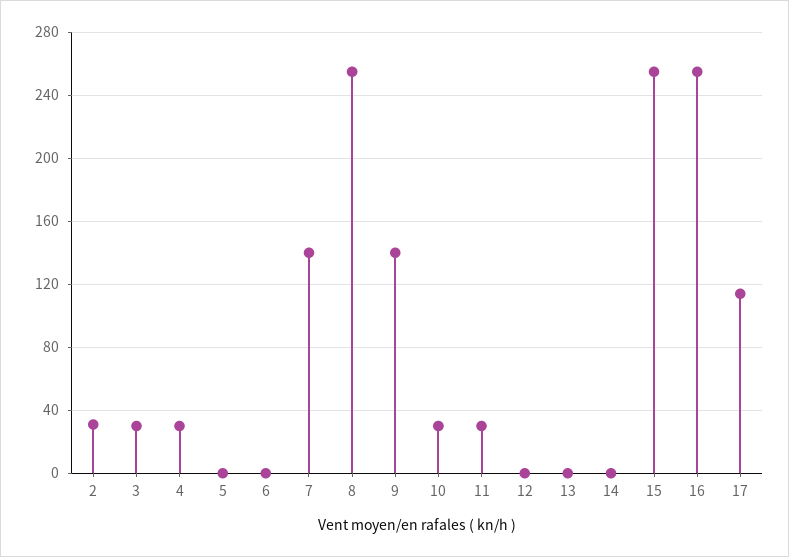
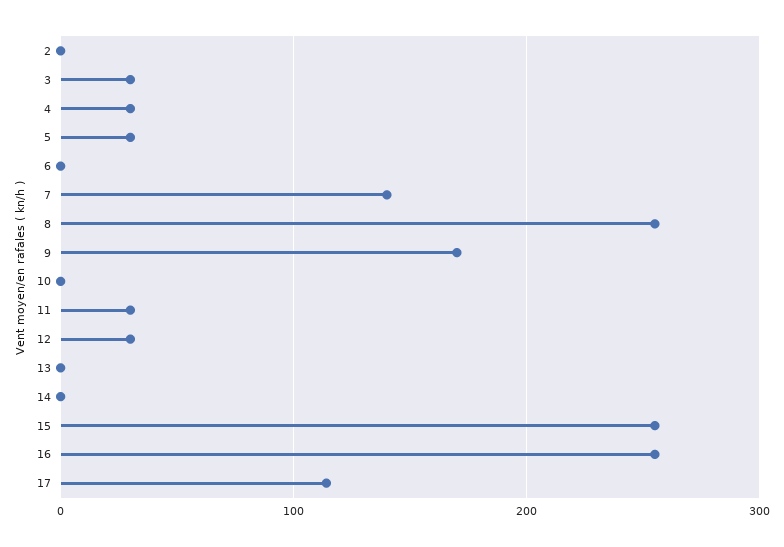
2: 30 -> 0
5: 0 -> 30
9: 140 -> 170
10: 30 -> 0
12: 0 -> 30

